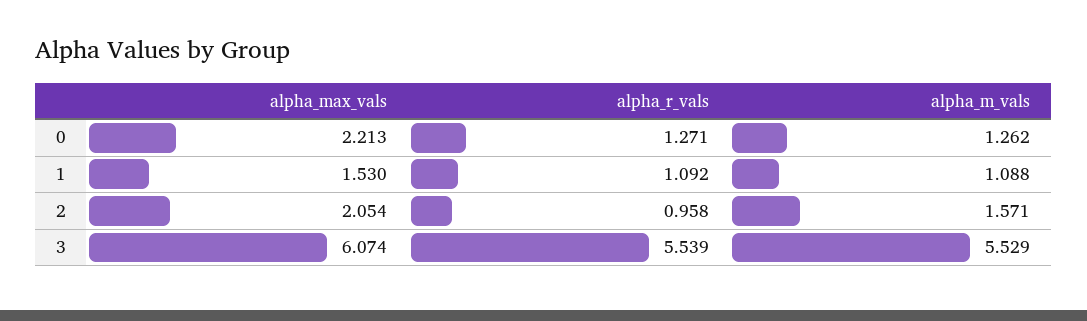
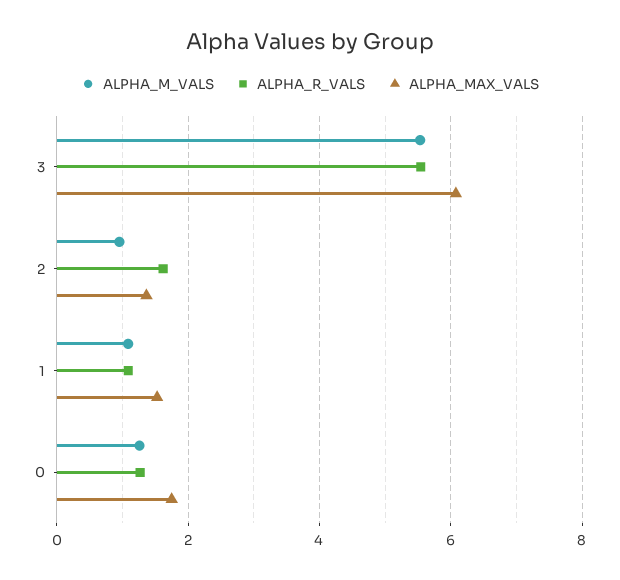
alpha_max_vals, 0: 2.213 -> 1.8
alpha_max_vals, 2: 2.054 -> 1.4
alpha_r_vals, 2: 0.958 -> 1.6
alpha_m_vals, 2: 1.571 -> 1

